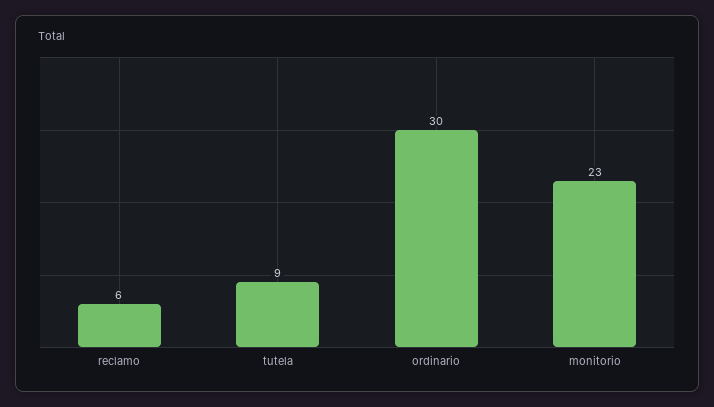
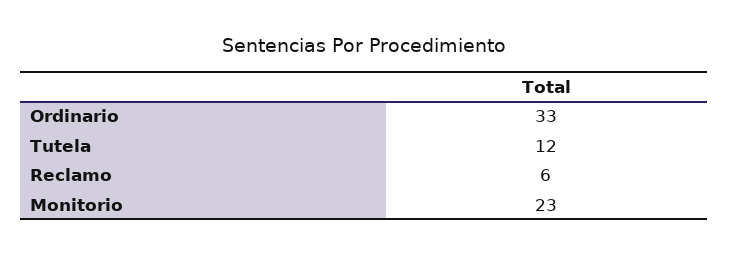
tutela: 9 -> 12
ordinario: 30 -> 33

